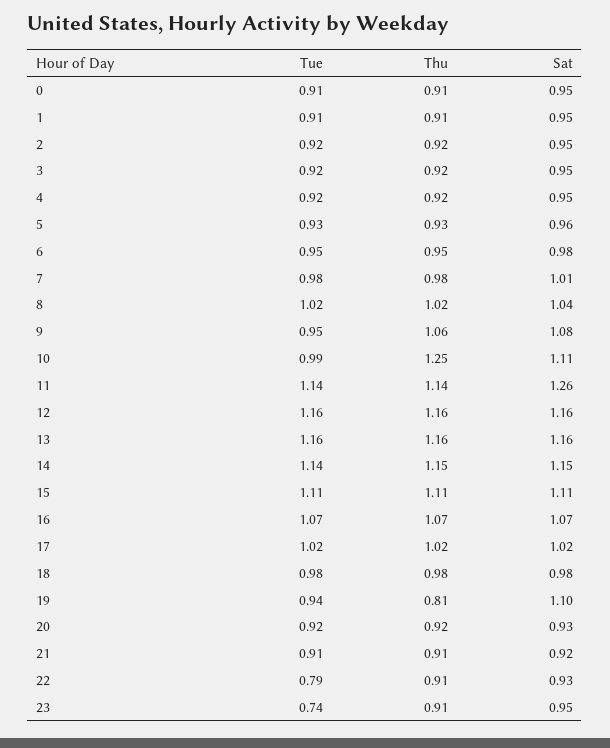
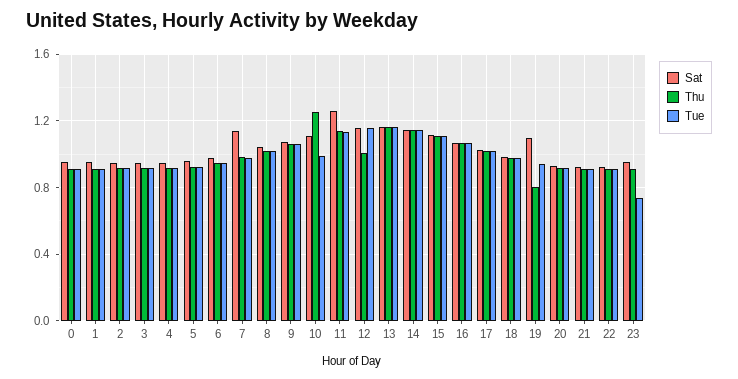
Sat, 7: 1.01 -> 1.15
Tue, 9: 0.95 -> 1.05
Thu, 12: 1.16 -> 1
Tue, 22: 0.79 -> 0.9

